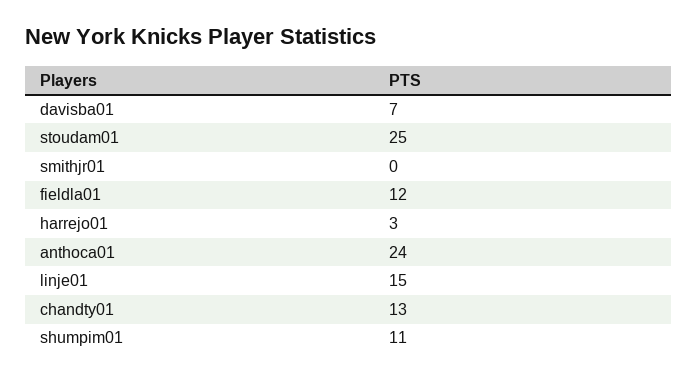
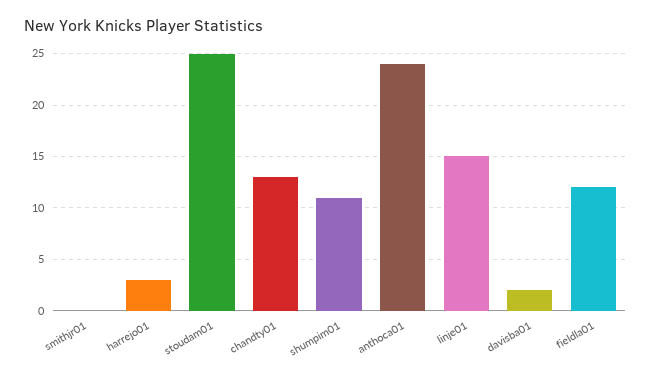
davisba01: 7 -> 2

